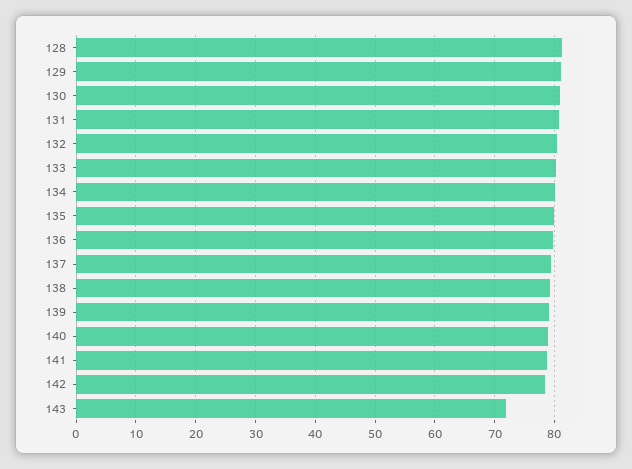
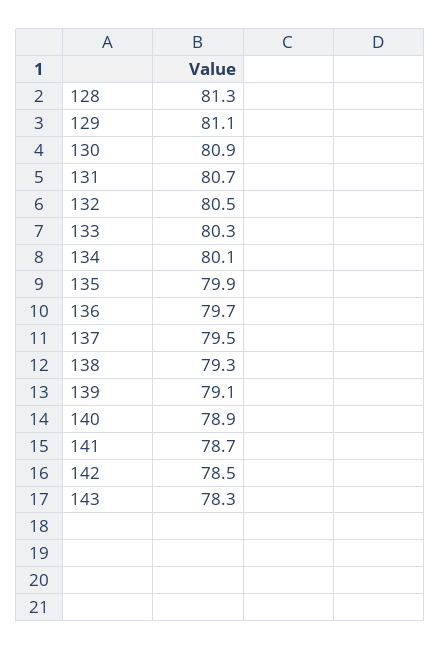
143: 72 -> 78.3

